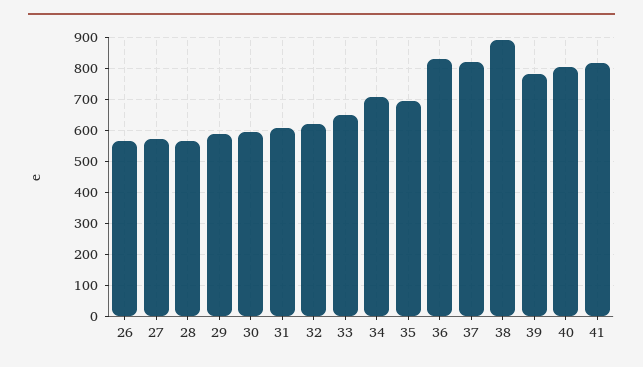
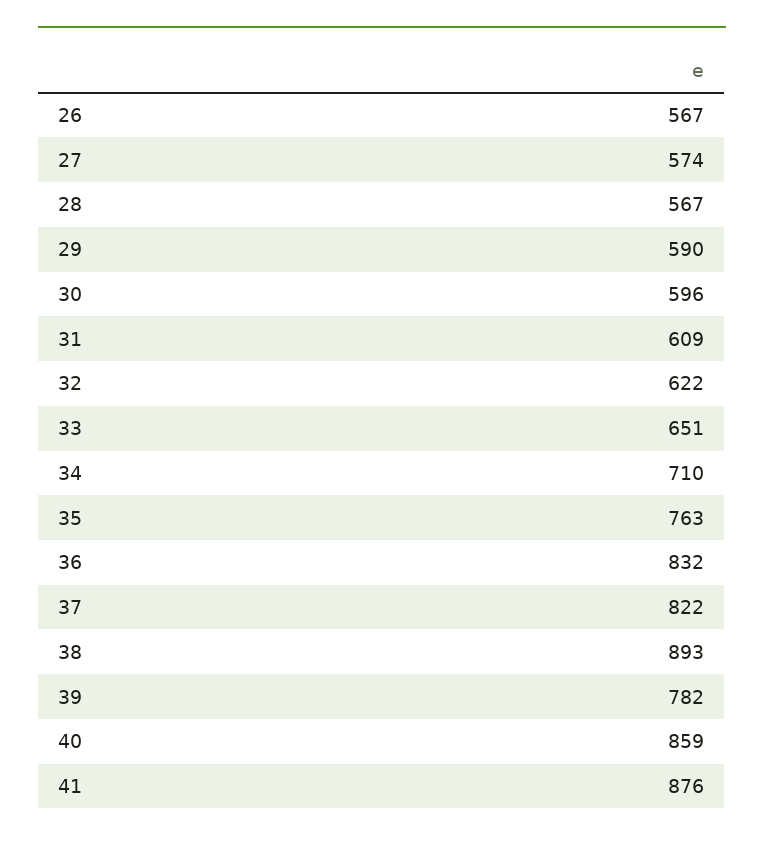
35: 700 -> 763
40: 800 -> 859
41: 820 -> 876

